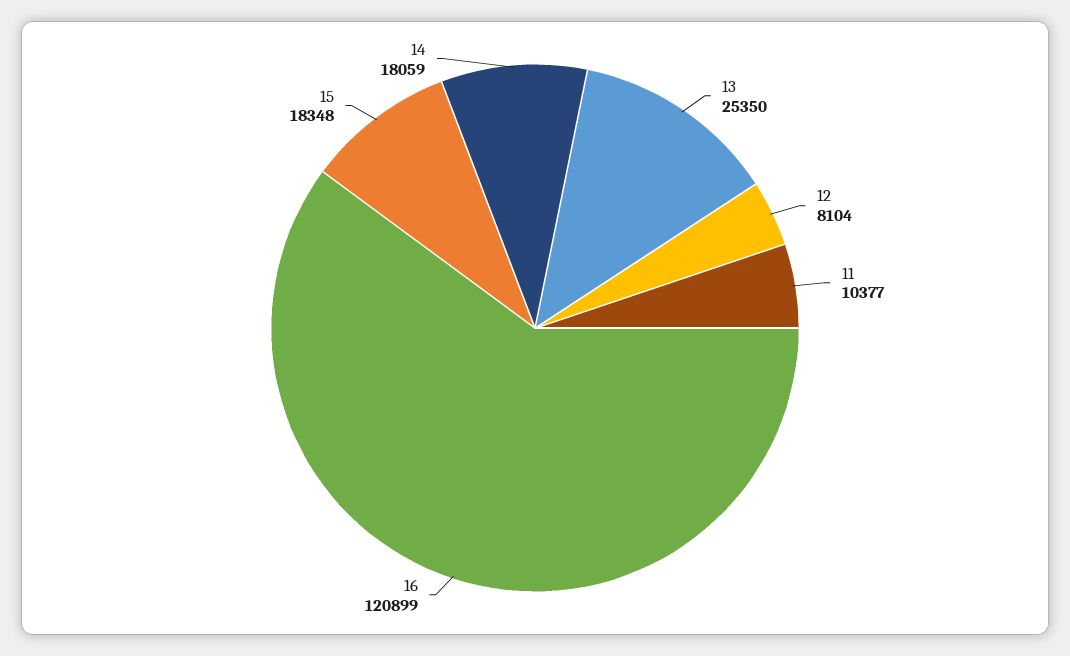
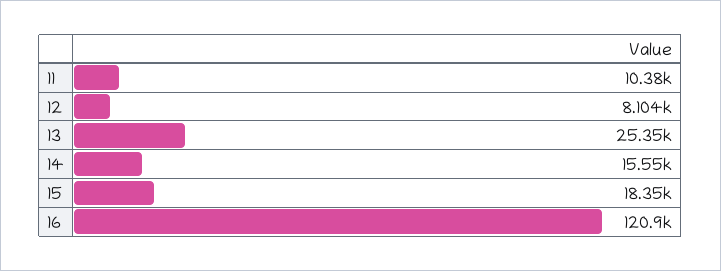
14: 18059 -> 15550

